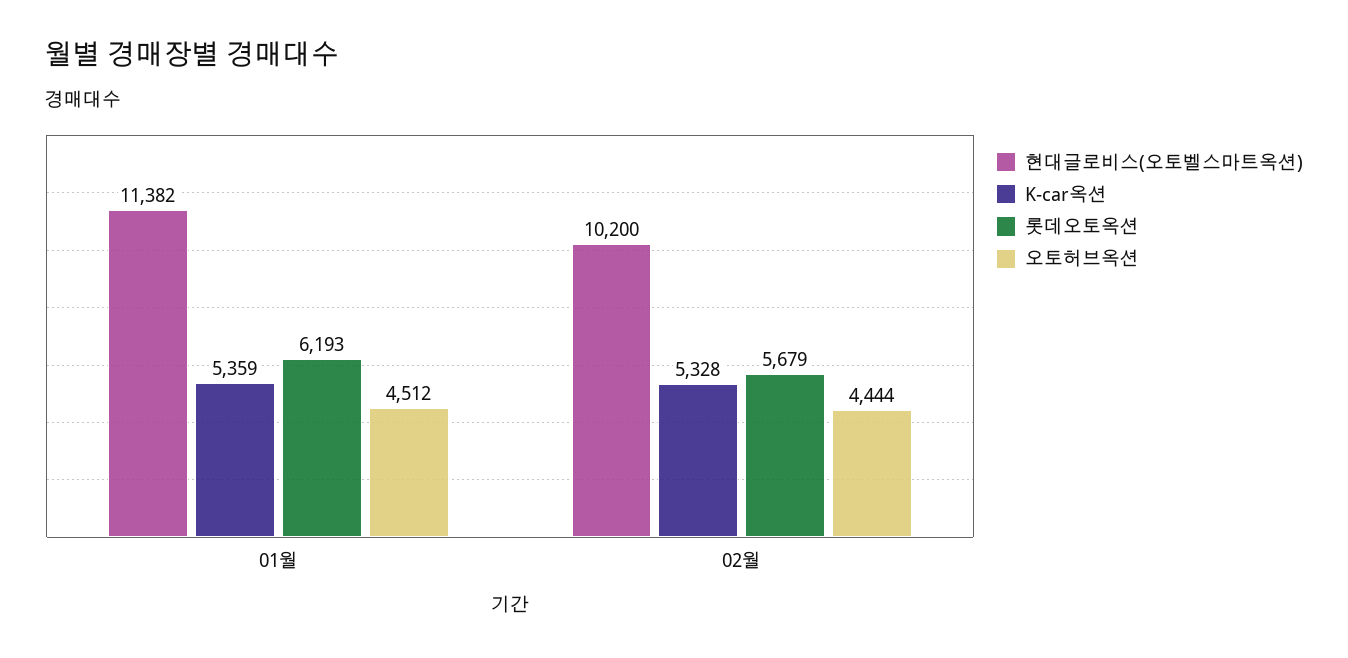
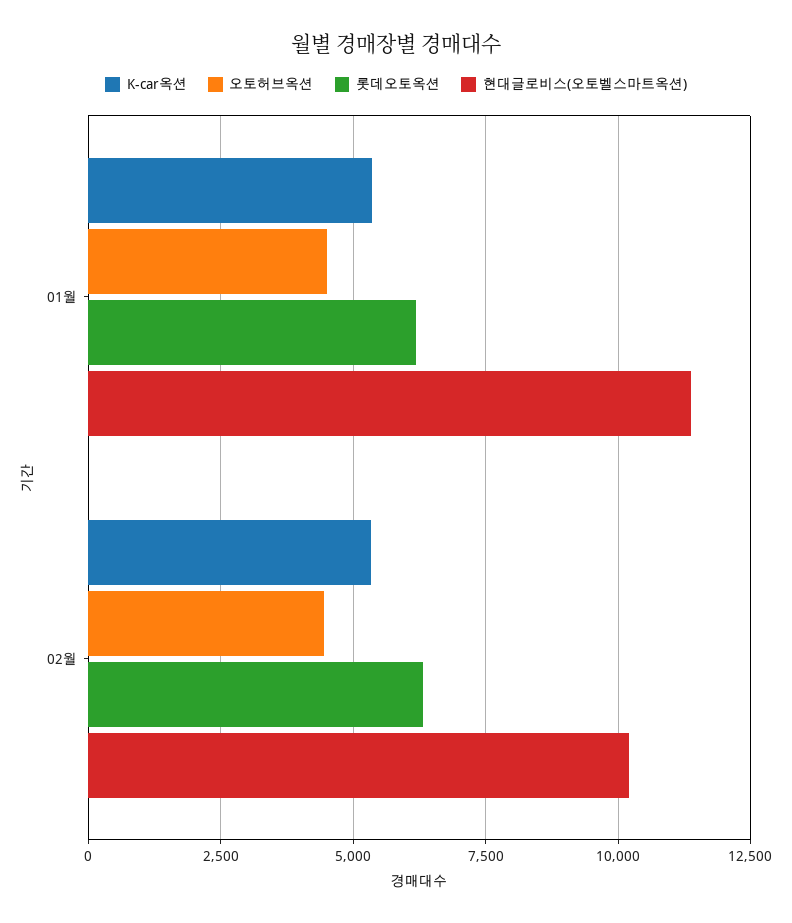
롯데오토옥션, 02월: 5679 -> 6250

